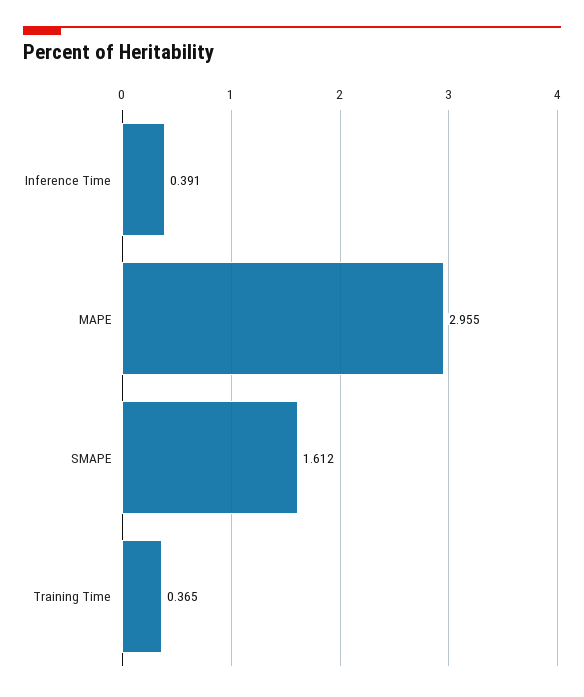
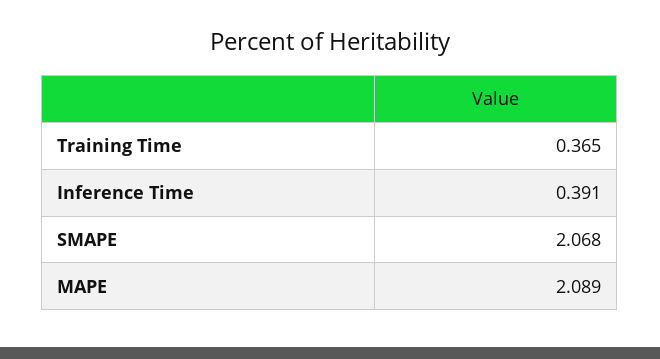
MAPE: 2.955 -> 2.089
SMAPE: 1.612 -> 2.068

